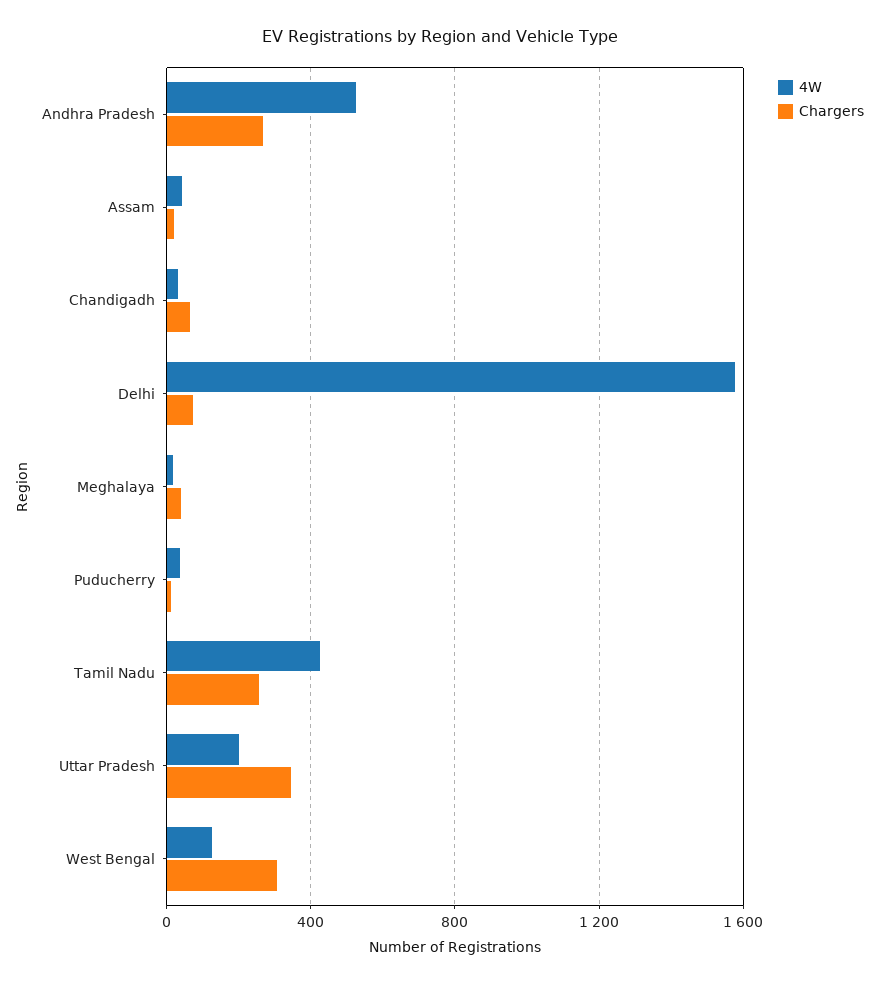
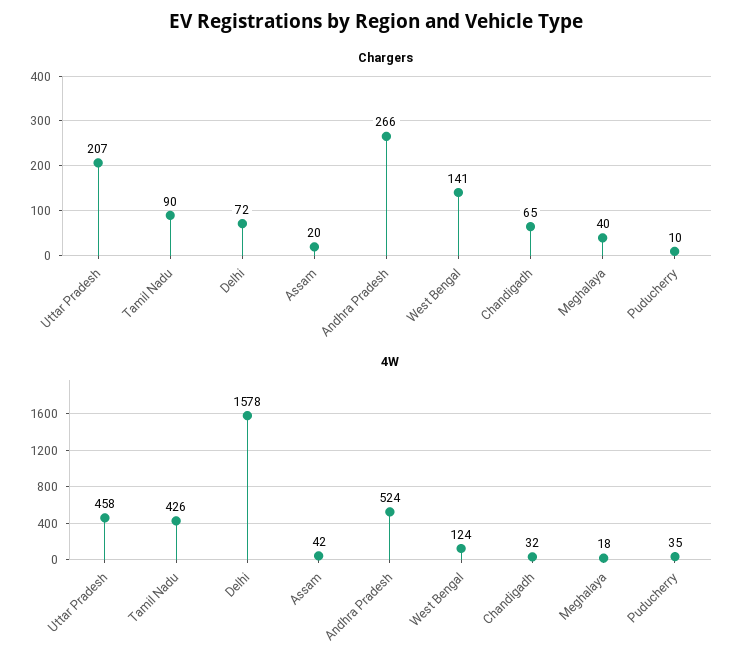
Chargers, Tamil Nadu: 250 -> 90
4W, Uttar Pradesh: 200 -> 458
Chargers, Uttar Pradesh: 350 -> 207
Chargers, West Bengal: 300 -> 141

